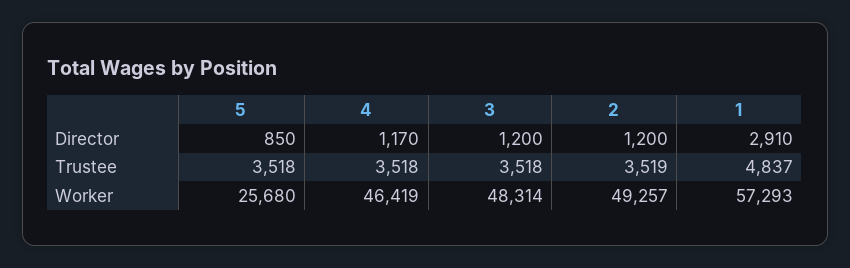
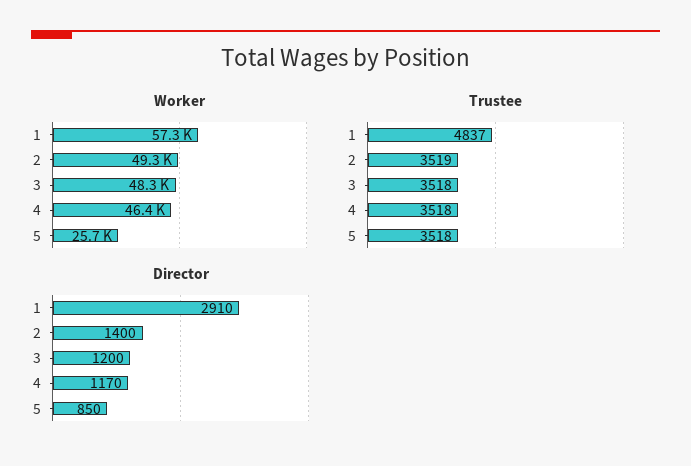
Director, 2: 1200 -> 1400

